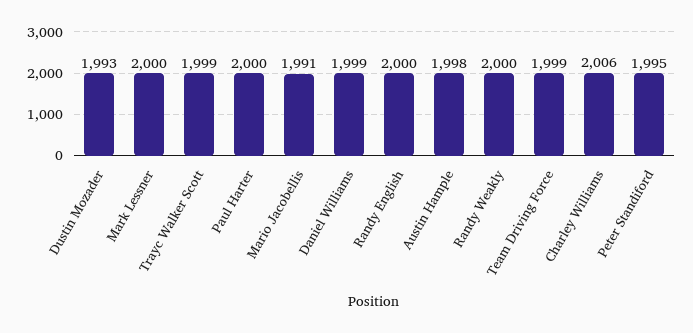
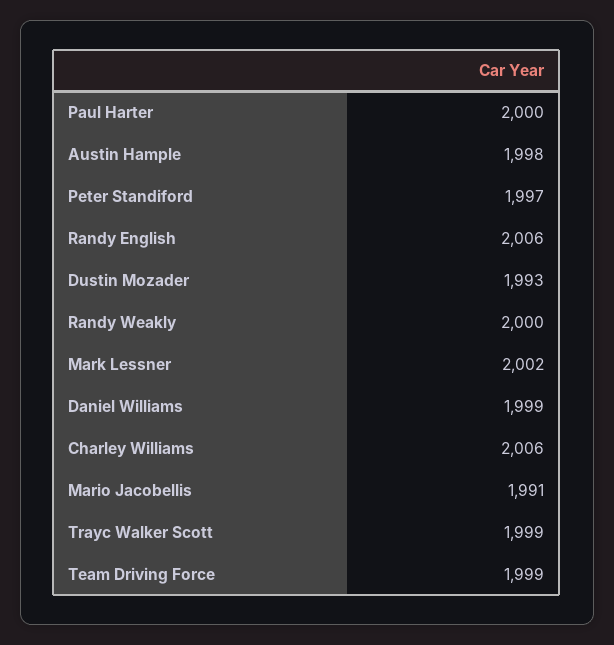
Mark Lessner: 2000 -> 2002
Randy English: 2000 -> 2006
Peter Standiford: 1995 -> 1997

